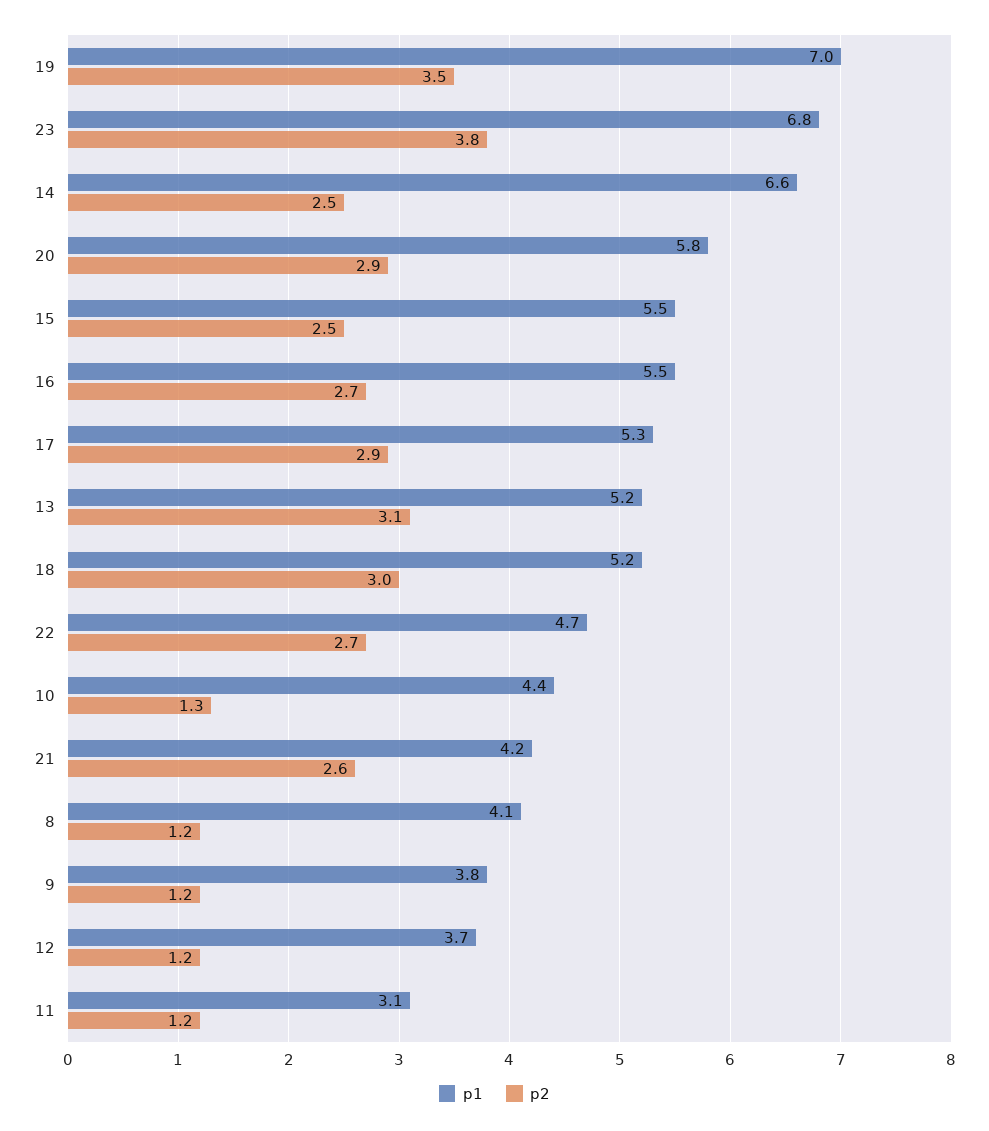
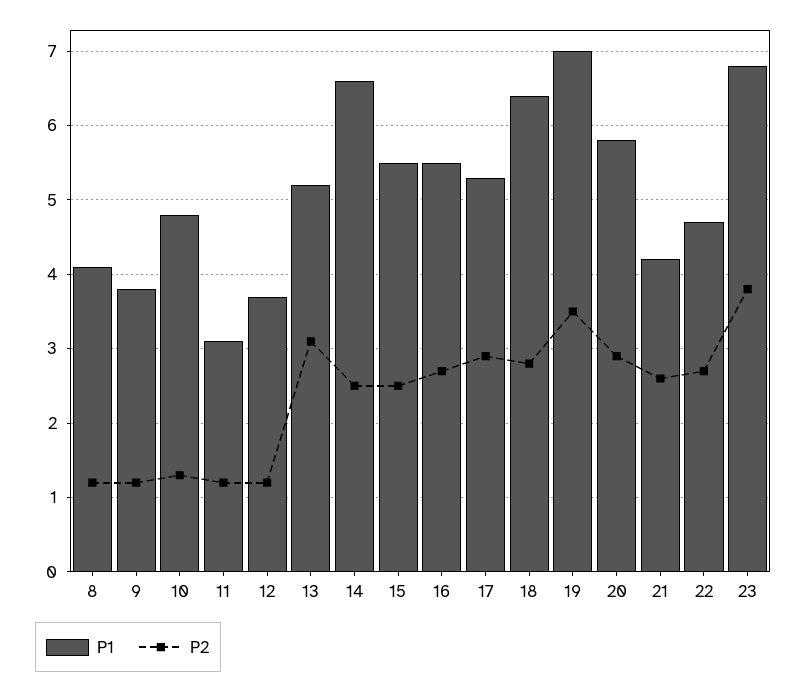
p1, 18: 5.2 -> 6.4
p2, 18: 3 -> 2.8
p1, 10: 4.4 -> 4.8

